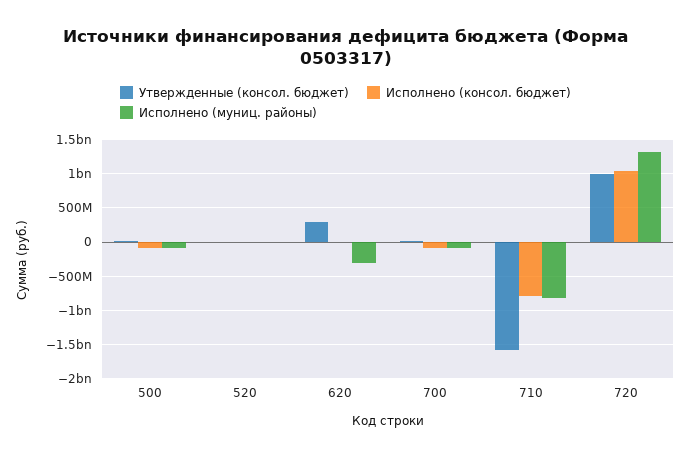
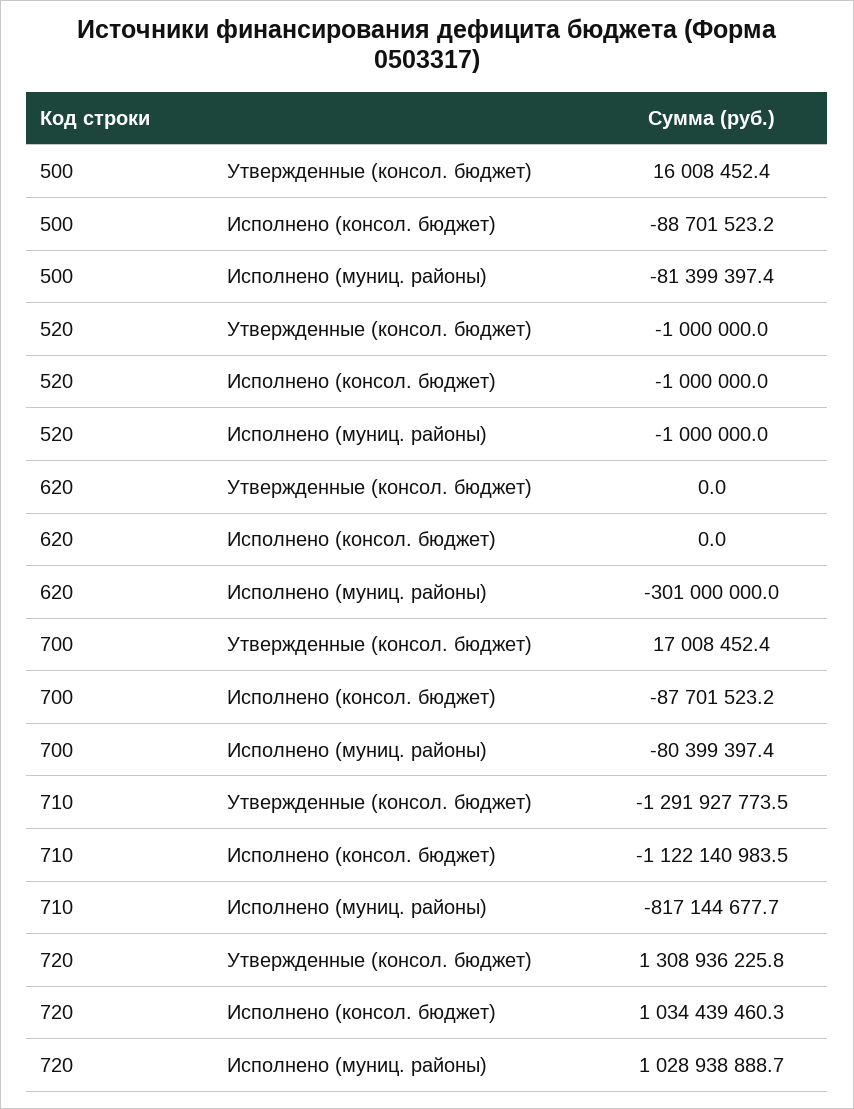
Утвержденные (консол. бюджет), 620: 300000000 -> 0
Утвержденные (консол. бюджет), 710: -1600000000 -> -1291927773.5
Исполнено (консол. бюджет), 710: -800000000 -> -1122140983.5
Утвержденные (консол. бюджет), 720: 1000000000 -> 1308936225.8
Исполнено (муниц. районы), 720: 1300000000 -> 1028938888.7

